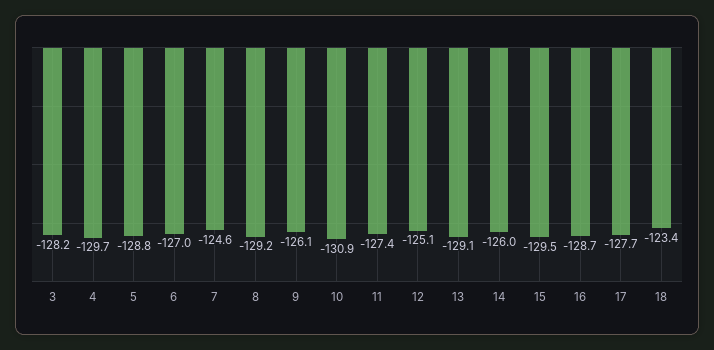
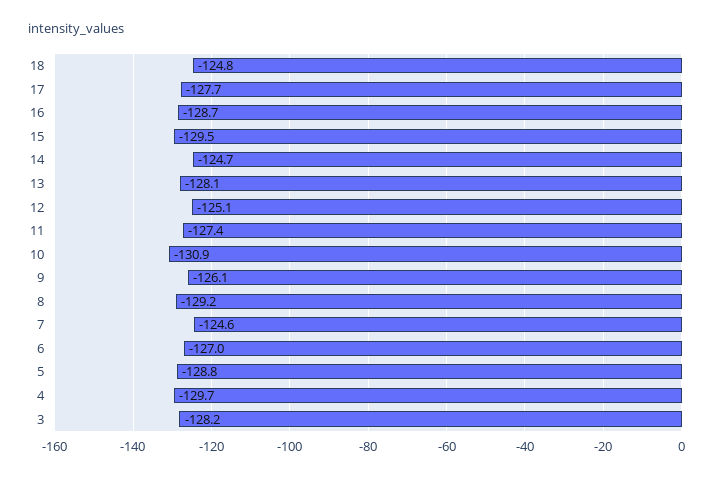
13: -129.1 -> -128.1
14: -126 -> -124.7
18: -123.4 -> -124.8

